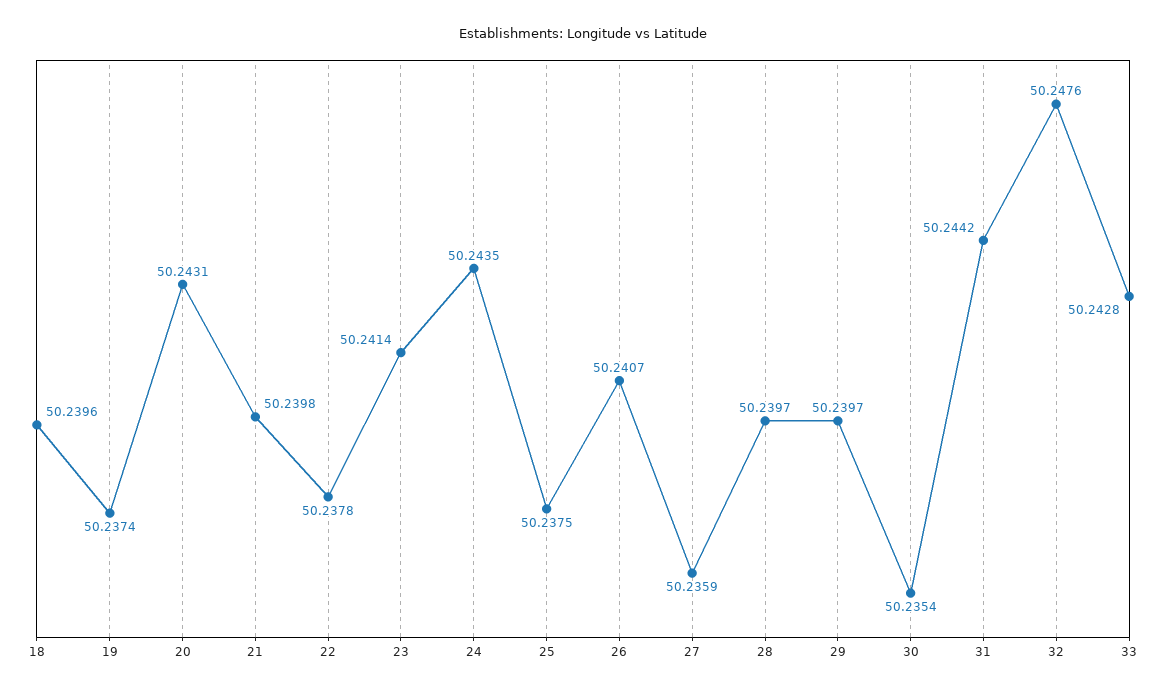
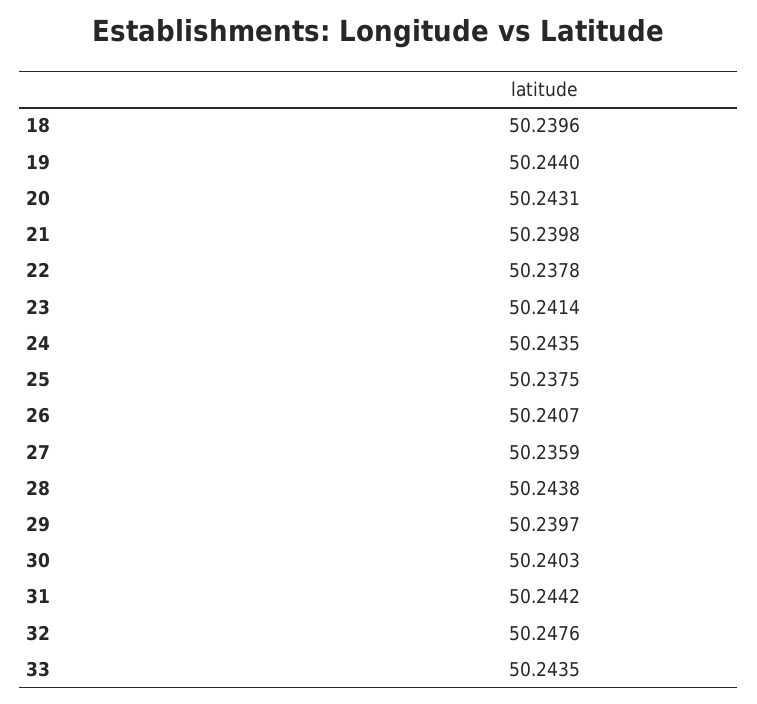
19: 50.2374 -> 50.244
28: 50.2397 -> 50.2438
30: 50.2354 -> 50.2403
33: 50.2428 -> 50.2435

